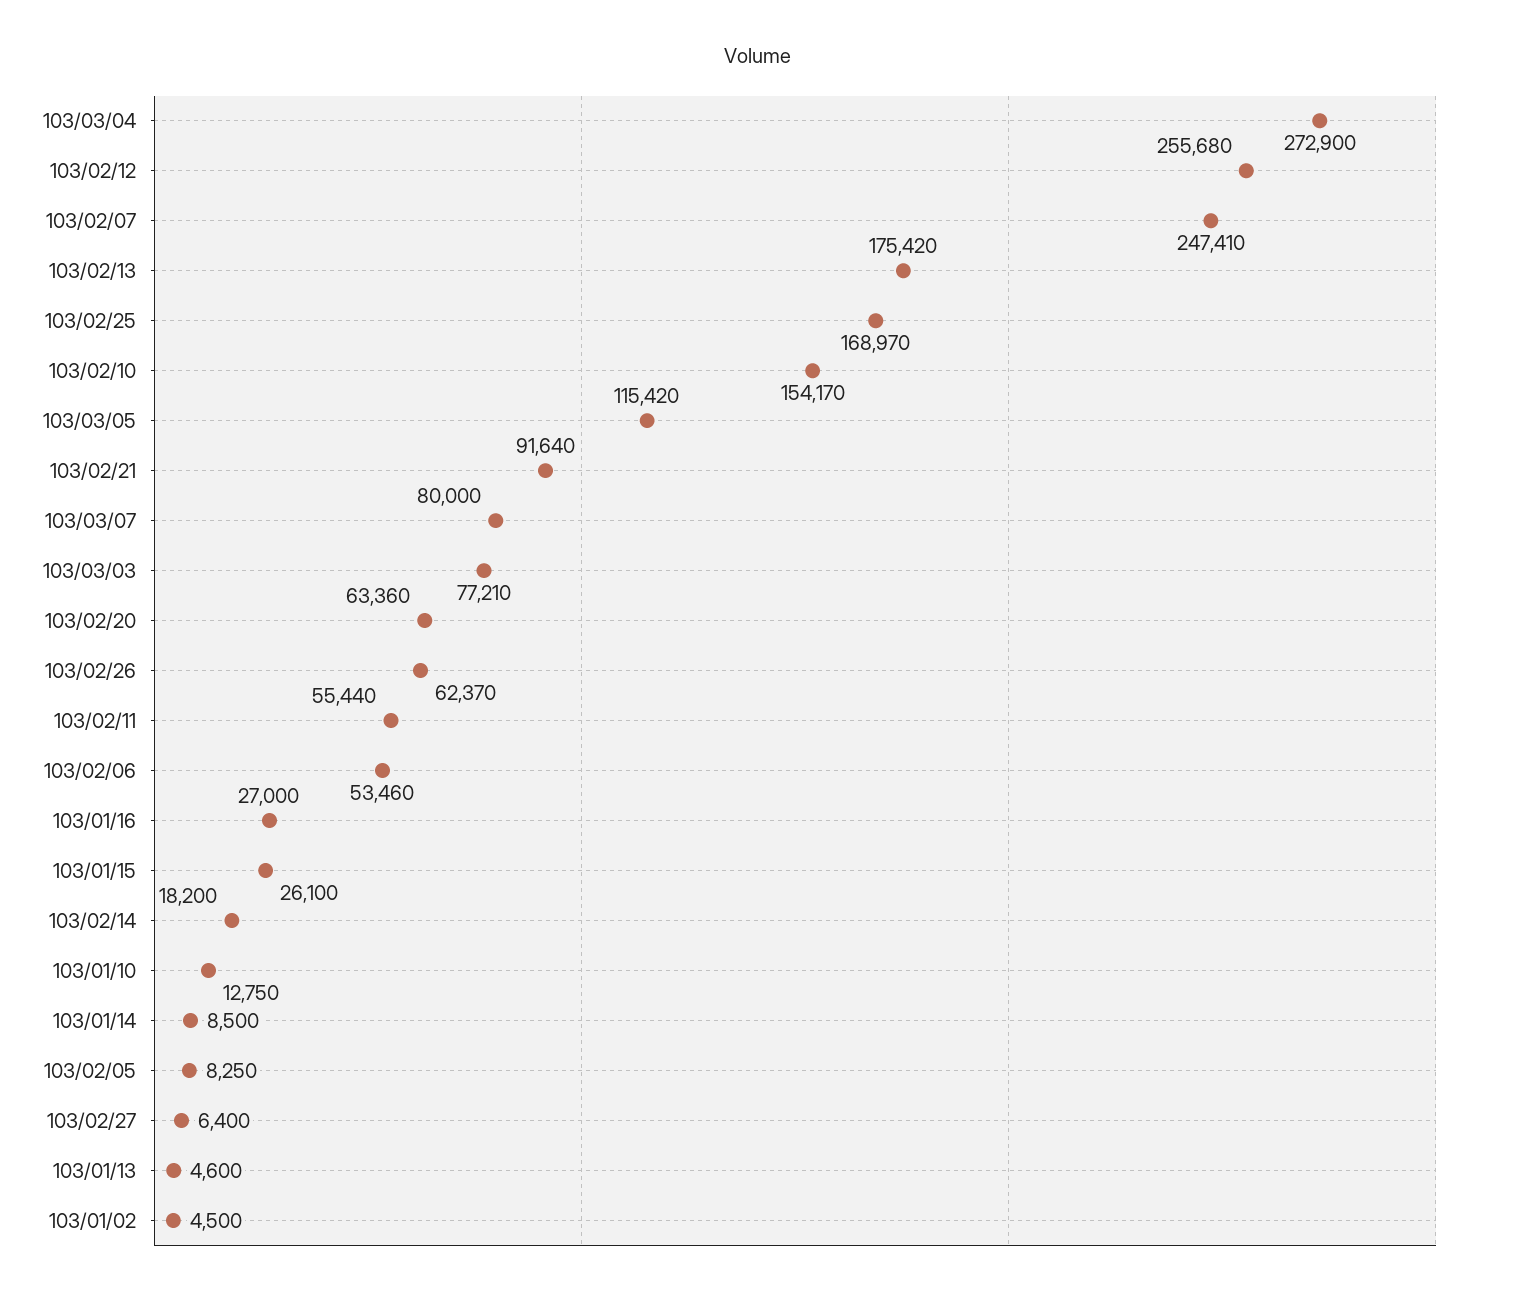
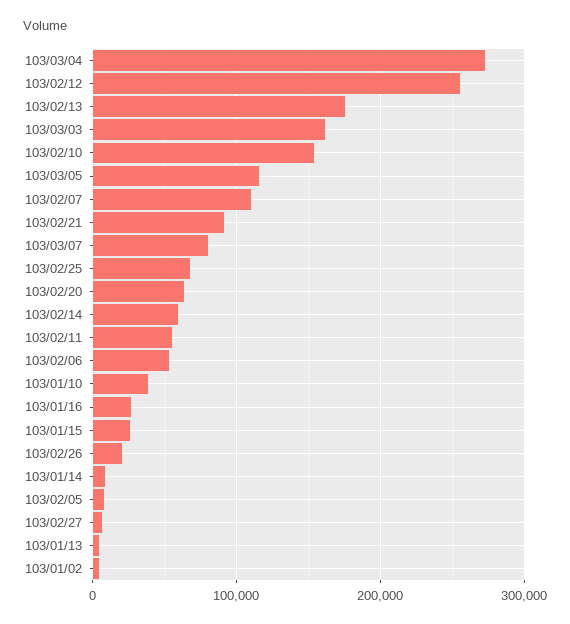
103/02/07: 247410 -> 110000
103/02/25: 168970 -> 70000
103/03/03: 77210 -> 160000
103/02/26: 62370 -> 20000
103/02/14: 18200 -> 60000
103/01/10: 12750 -> 40000

